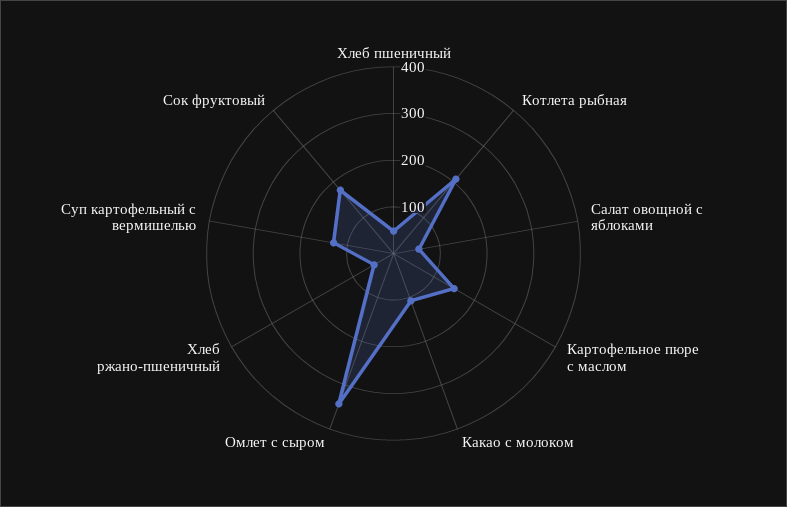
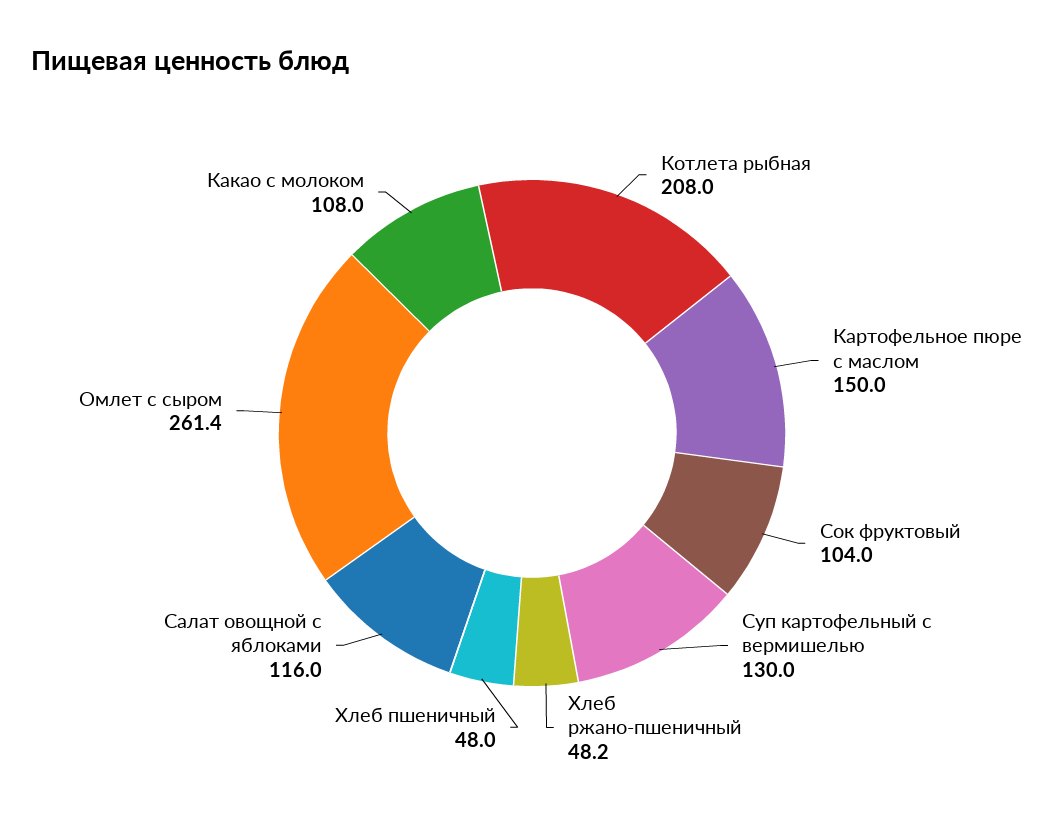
Салат овощной с яблоками: 60 -> 116
Омлет с сыром: 340 -> 261.4
Сок фруктовый: 180 -> 104

